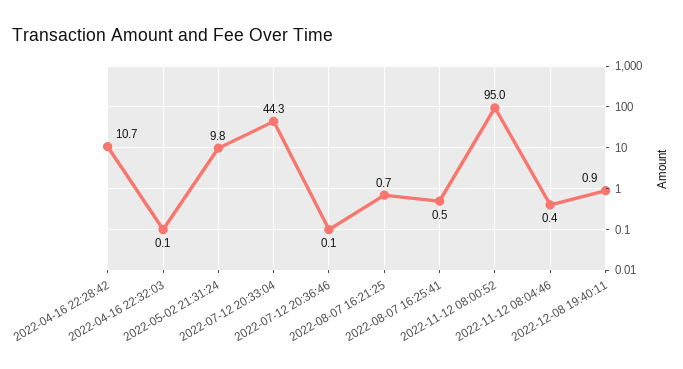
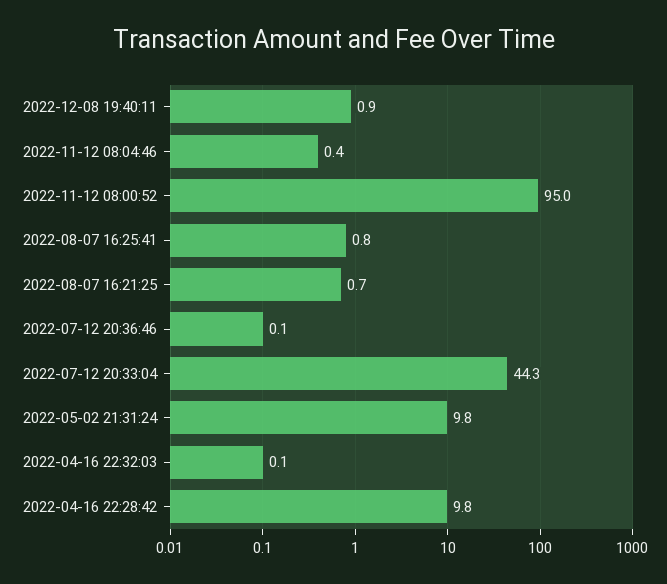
2022-04-16 22:28:42: 10.7 -> 9.8
2022-08-07 16:25:41: 0.5 -> 0.8

